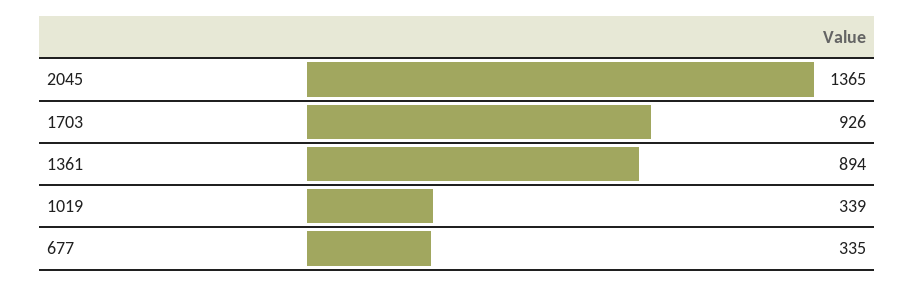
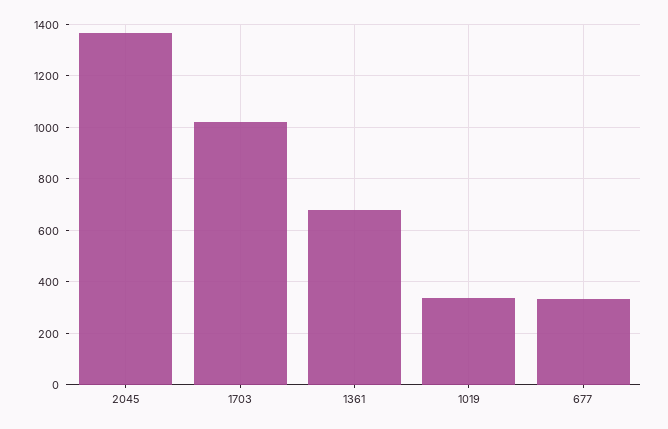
1703: 926 -> 1025
1361: 894 -> 675

